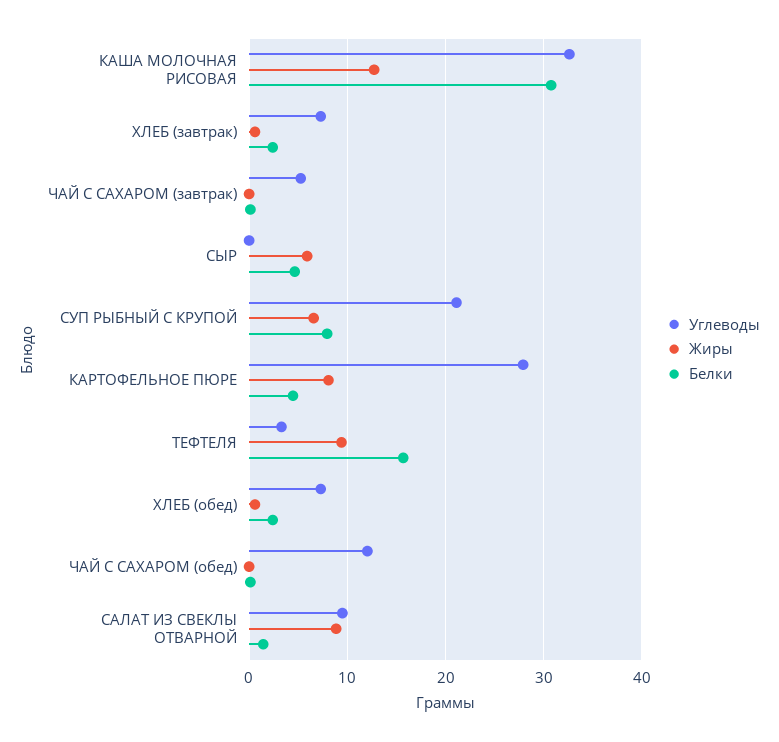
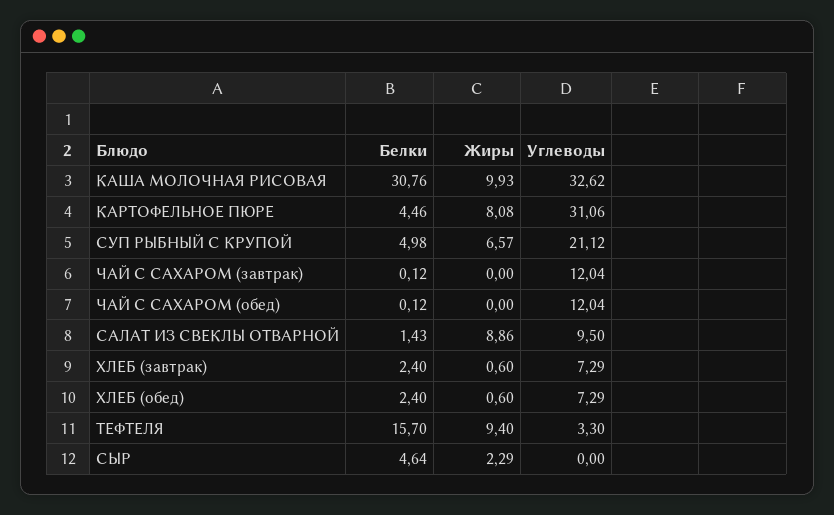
Жиры, КАША МОЛОЧНАЯ РИСОВАЯ: 13 -> 9.93
Углеводы, ЧАЙ С САХАРОМ (завтрак): 5 -> 12.04
Жиры, СЫР: 6 -> 2.29
Белки, СУП РЫБНЫЙ С КРУПОЙ: 8 -> 4.98
Углеводы, КАРТОФЕЛЬНОЕ ПЮРЕ: 28 -> 31.06

